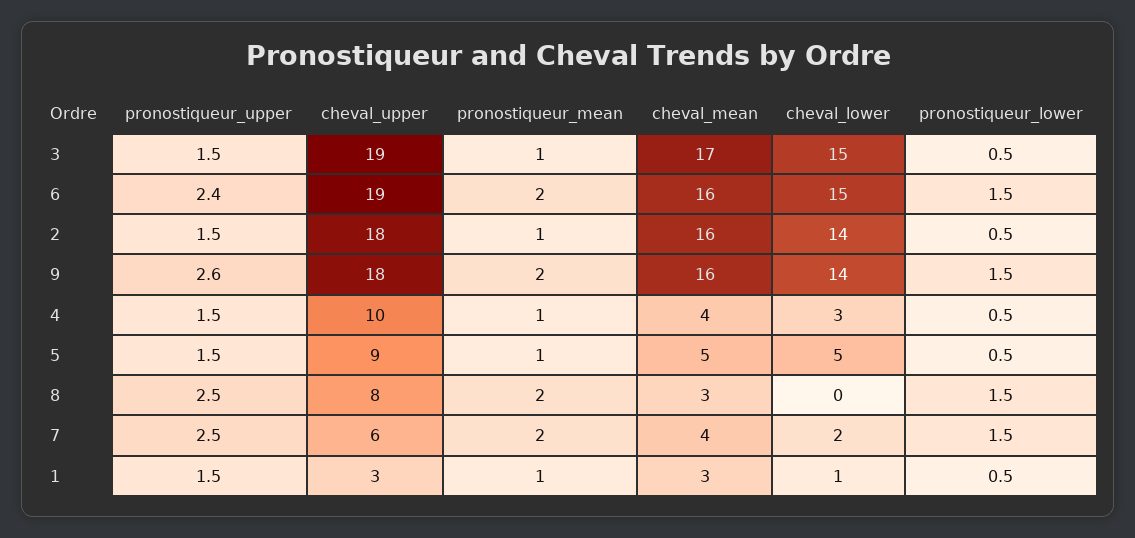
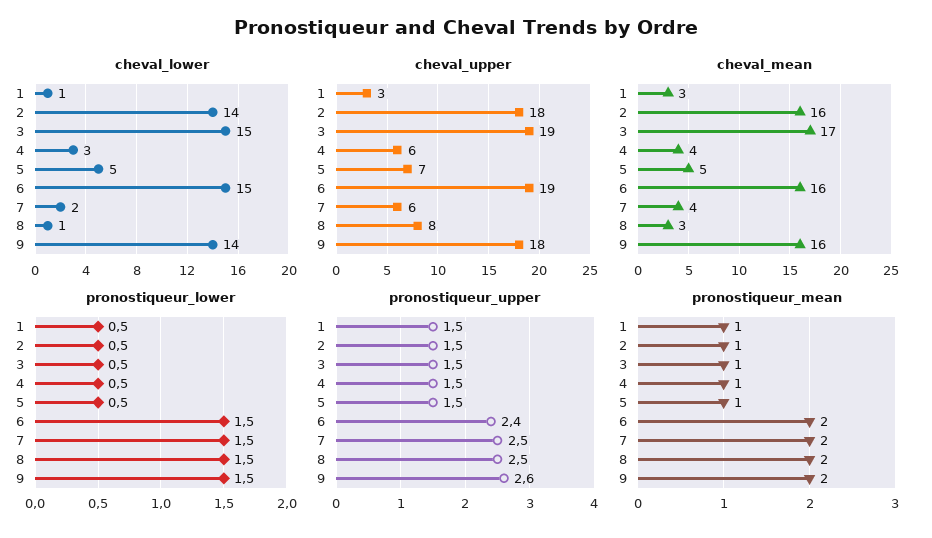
cheval_upper, 4: 10 -> 6
cheval_upper, 5: 9 -> 7
cheval_lower, 8: 0 -> 1

